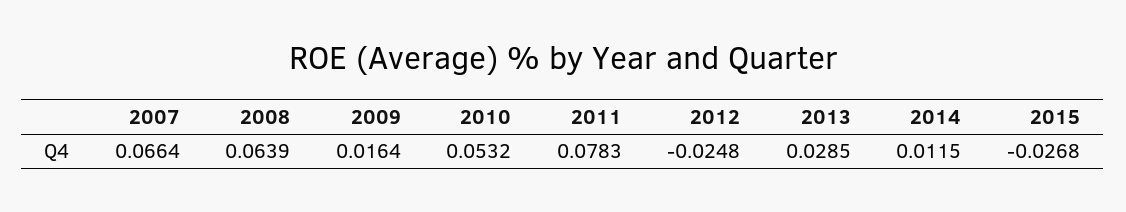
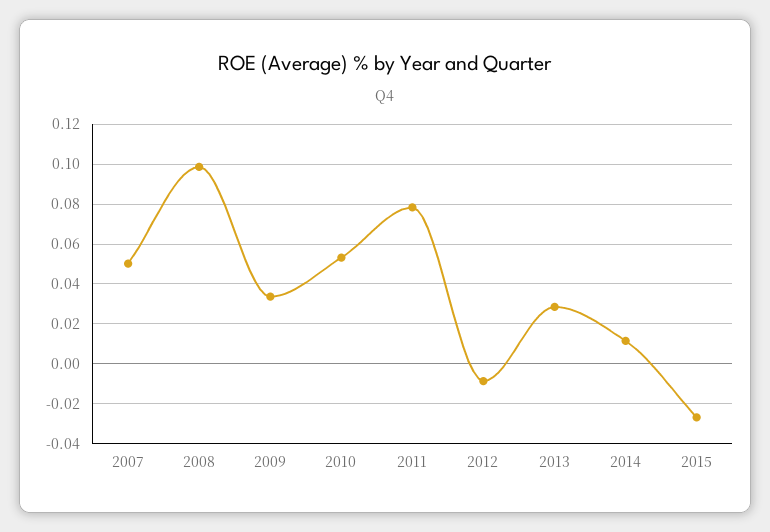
2007: 0.0664 -> 0.05
2008: 0.0639 -> 0.1
2009: 0.0164 -> 0.035
2012: -0.0248 -> -0.01

